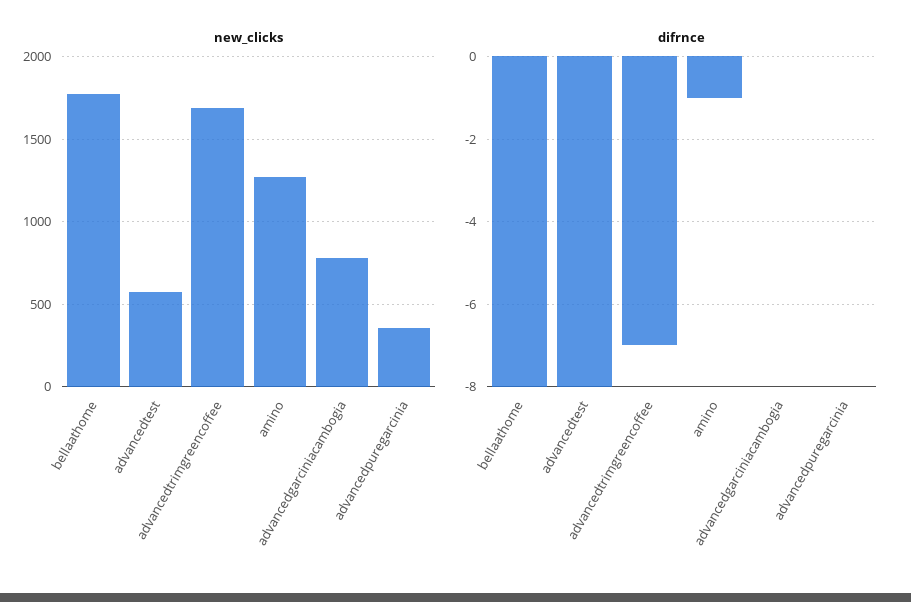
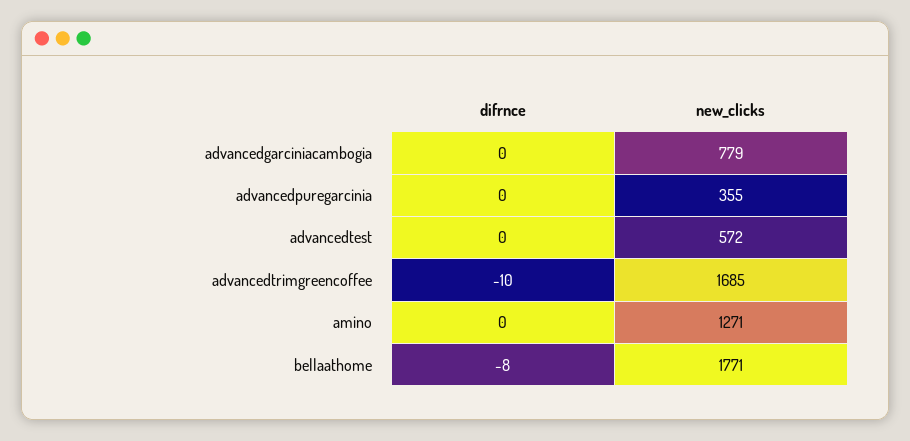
difrnce, advancedtest: -8 -> 0
difrnce, advancedtrimgreencoffee: -7 -> -10
difrnce, amino: -1 -> 0

